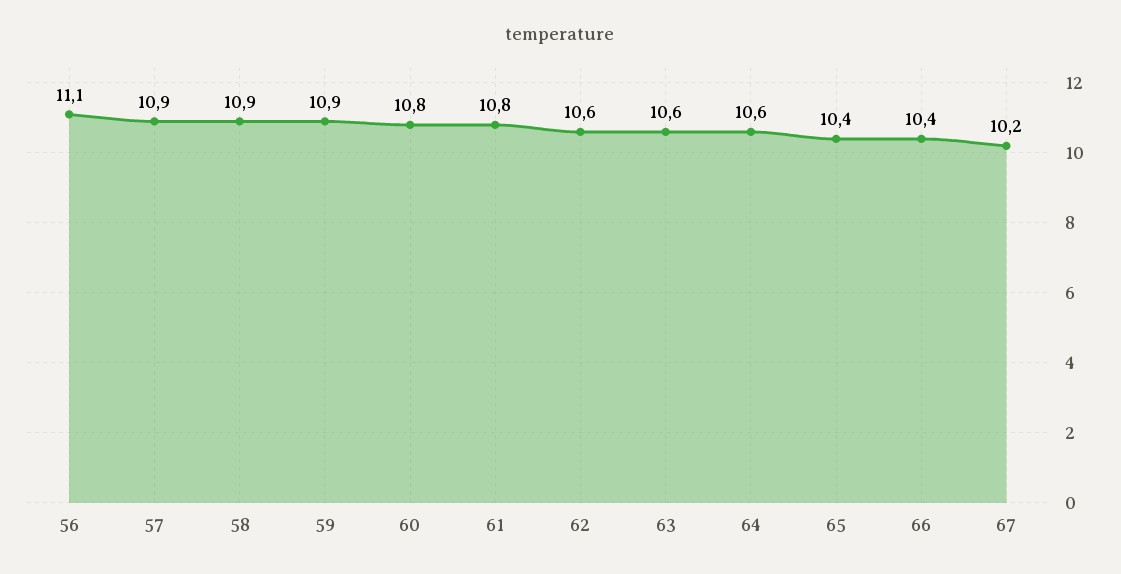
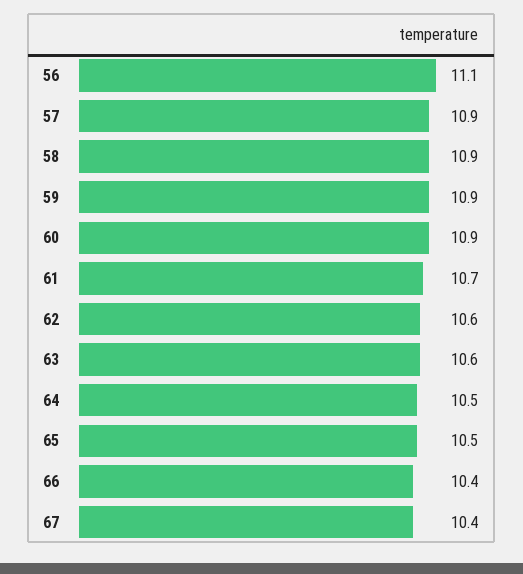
60: 10.8 -> 10.9
61: 10.8 -> 10.7
64: 10.6 -> 10.5
65: 10.4 -> 10.5
67: 10.2 -> 10.4

